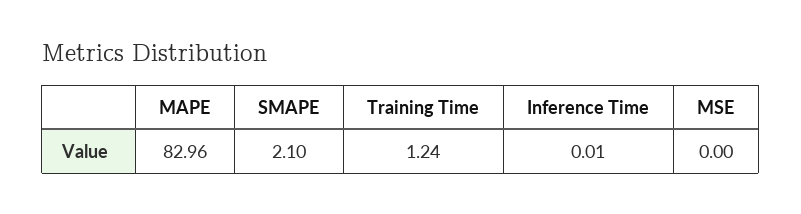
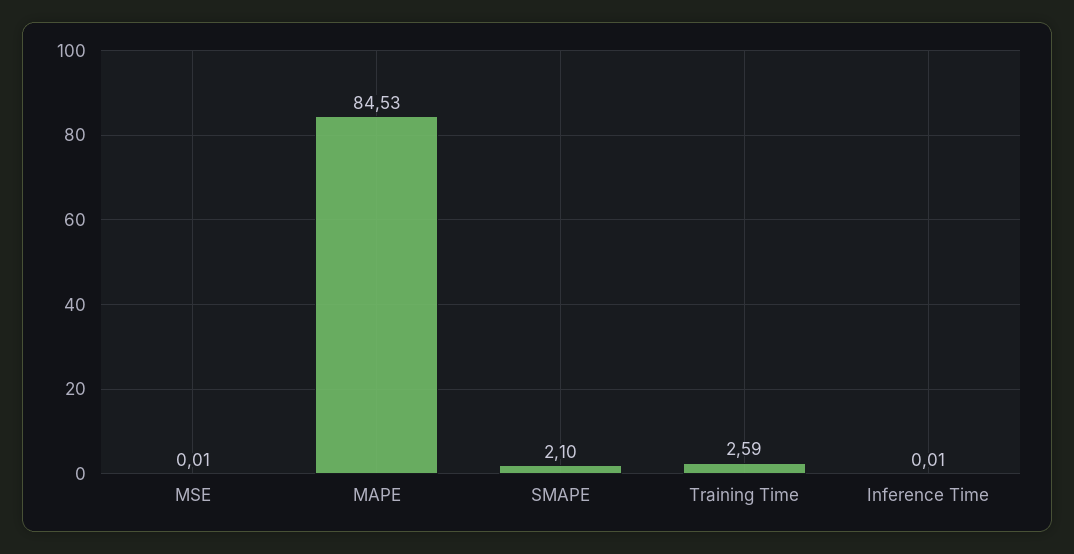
MAPE: 82.96 -> 84.53
Training Time: 1.24 -> 2.59
MSE: 0 -> 0.01

